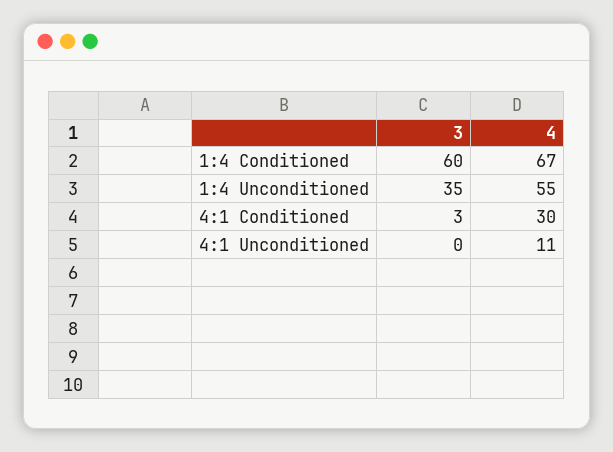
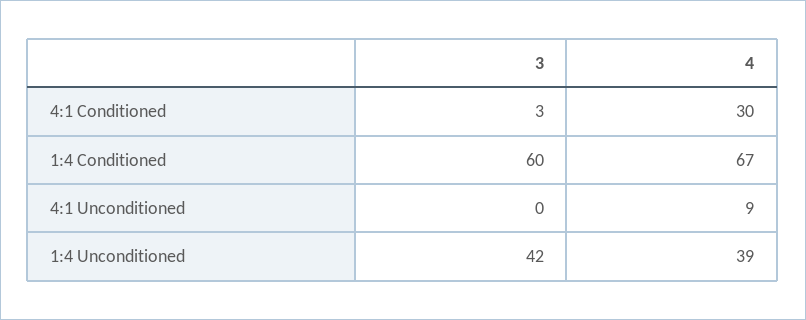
3, 1:4 Unconditioned: 35 -> 42
4, 1:4 Unconditioned: 55 -> 39
4, 4:1 Unconditioned: 11 -> 9

